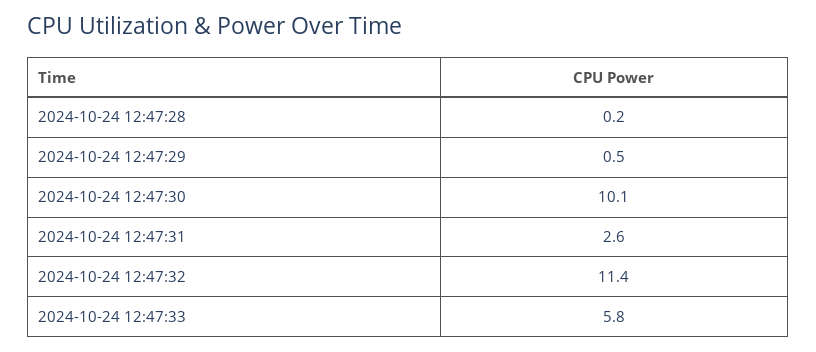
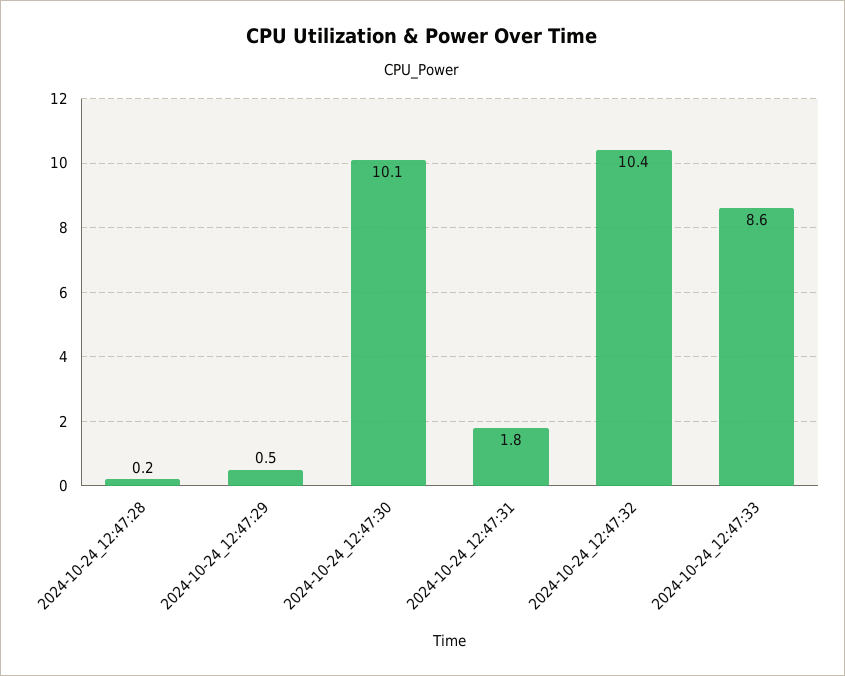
2024-10-24 12:47:31: 2.6 -> 1.8
2024-10-24 12:47:32: 11.4 -> 10.4
2024-10-24 12:47:33: 5.8 -> 8.6

